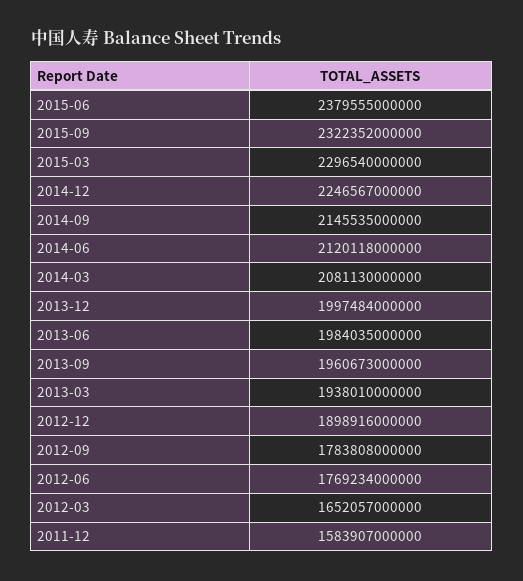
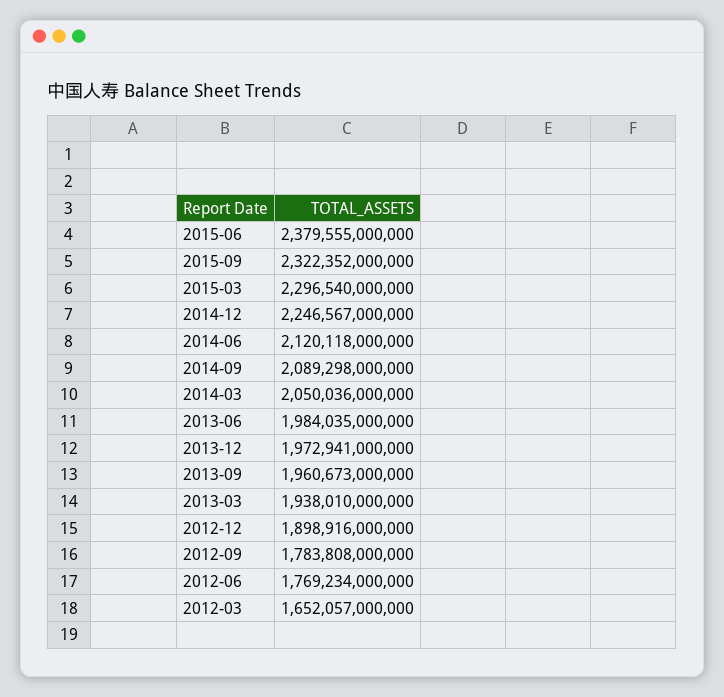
2014-09: 2145535000000 -> 2089298000000
2014-03: 2081130000000 -> 2050036000000
2013-12: 1997484000000 -> 1972941000000
2011-12: 1583907000000 -> none

